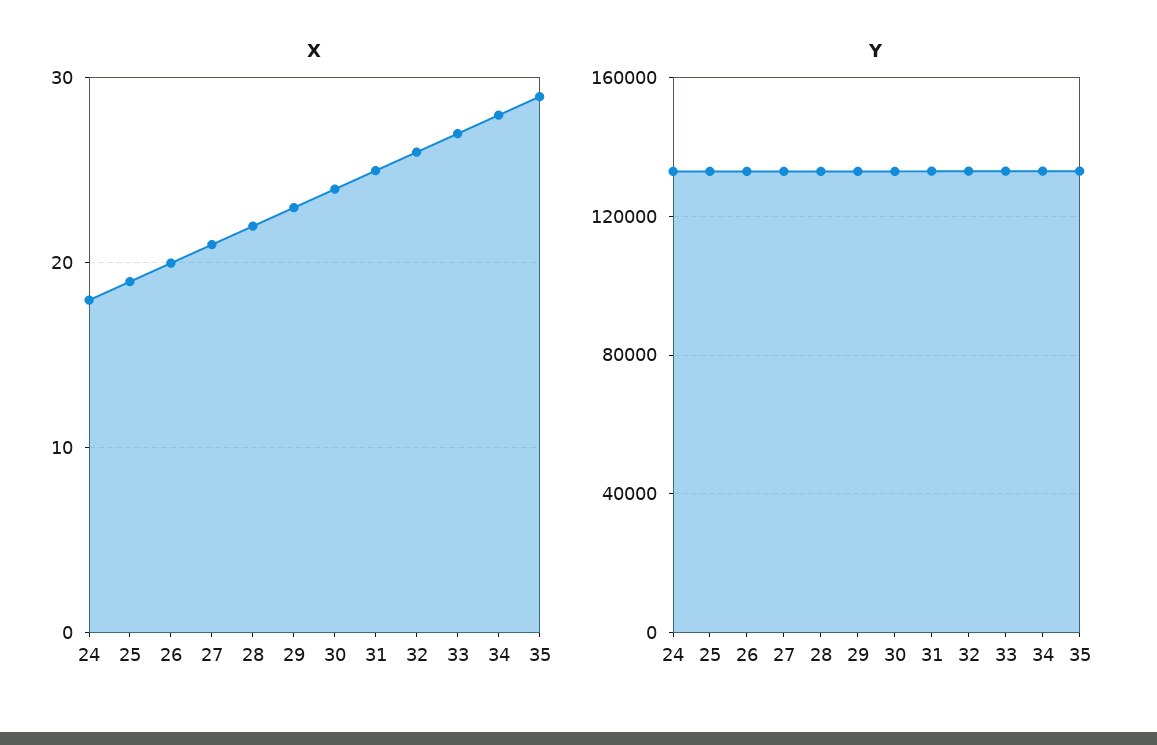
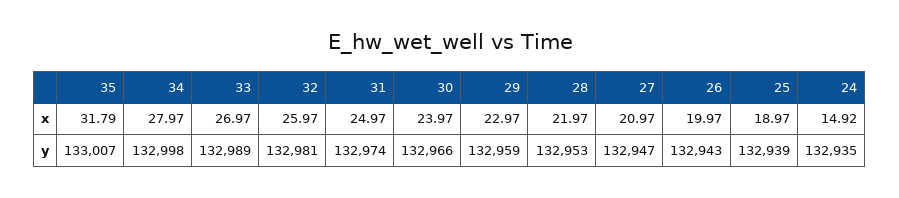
X, 24: 18 -> 14.92
X, 35: 29 -> 31.79

